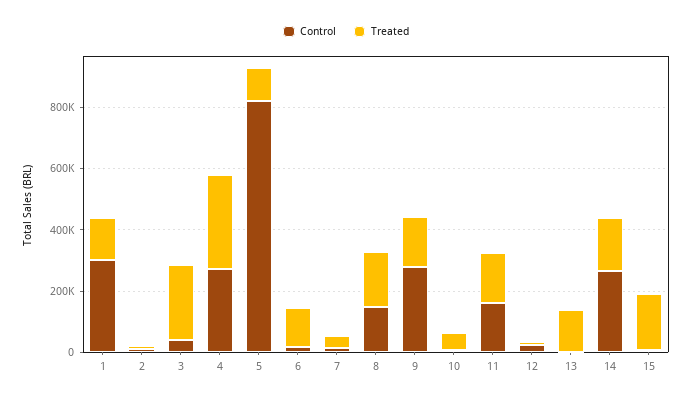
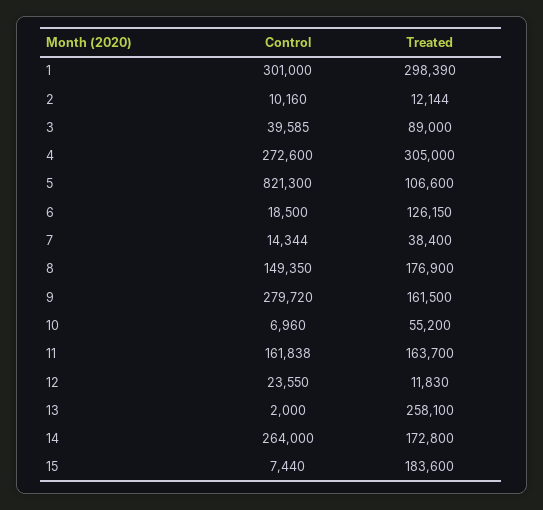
Treated, 1: 150000 -> 298390
Treated, 3: 250000 -> 89000
Treated, 13: 150000 -> 258100

